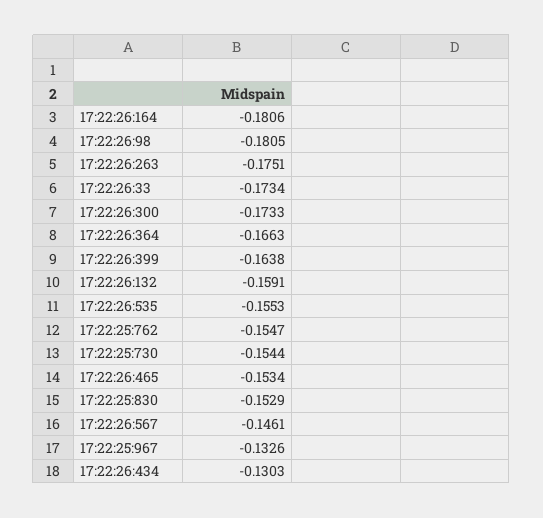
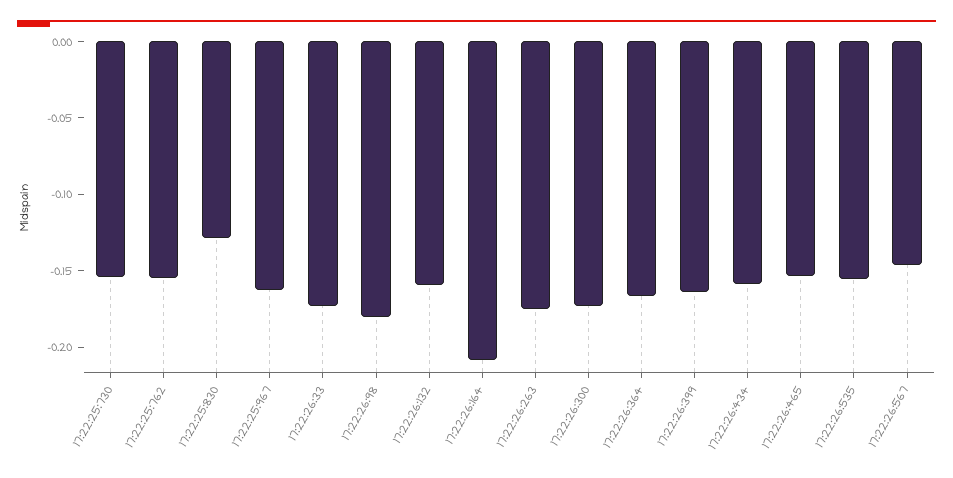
17:22:26:164: -0.1806 -> -0.21
17:22:25:830: -0.1529 -> -0.13
17:22:25:967: -0.1326 -> -0.16
17:22:26:434: -0.1303 -> -0.16

